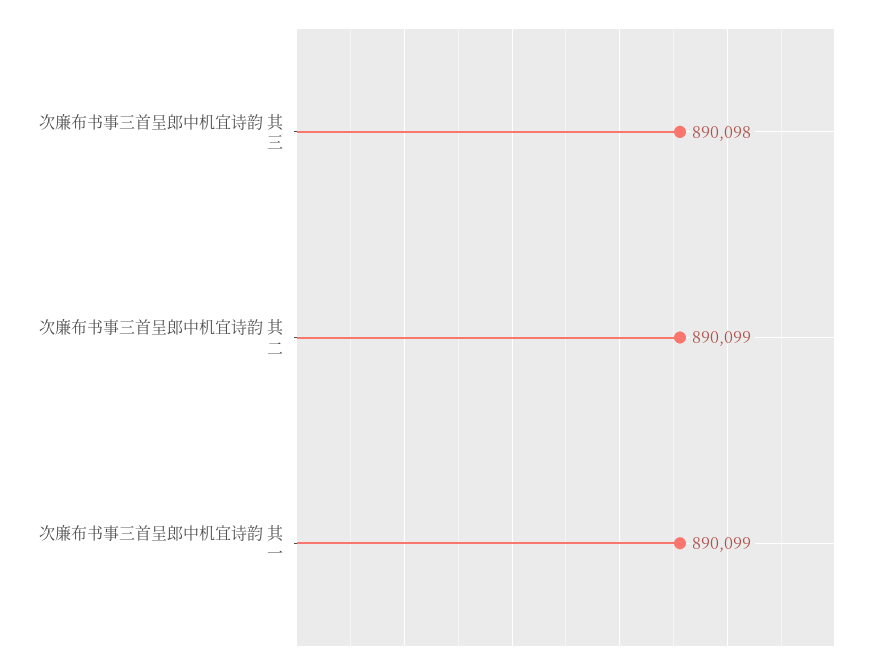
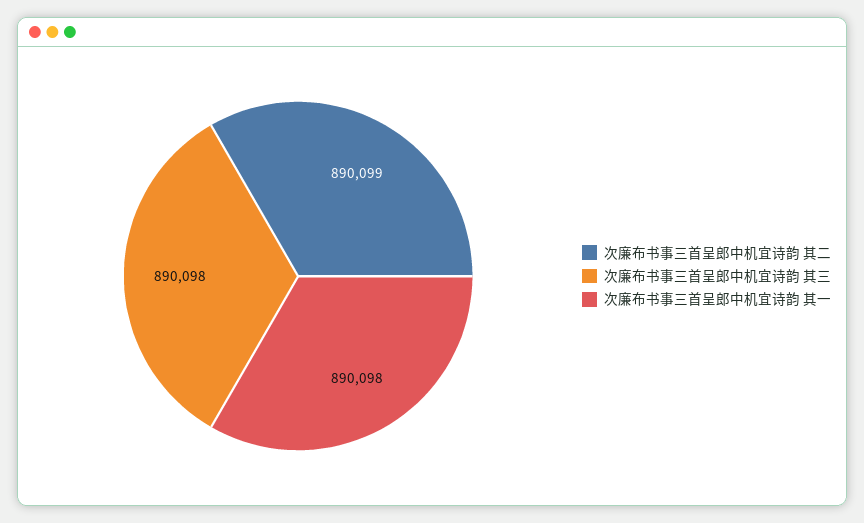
次廉布书事三首呈郎中机宜诗韵 其一: 890099 -> 890098

